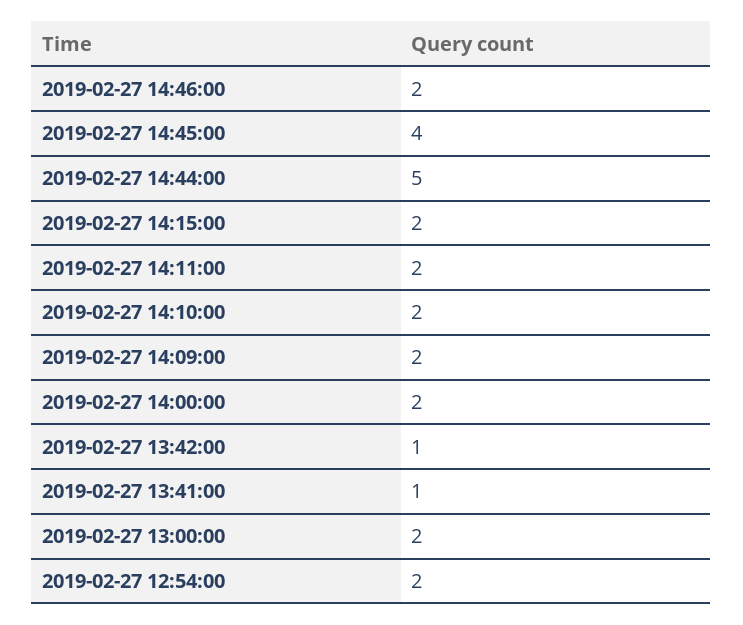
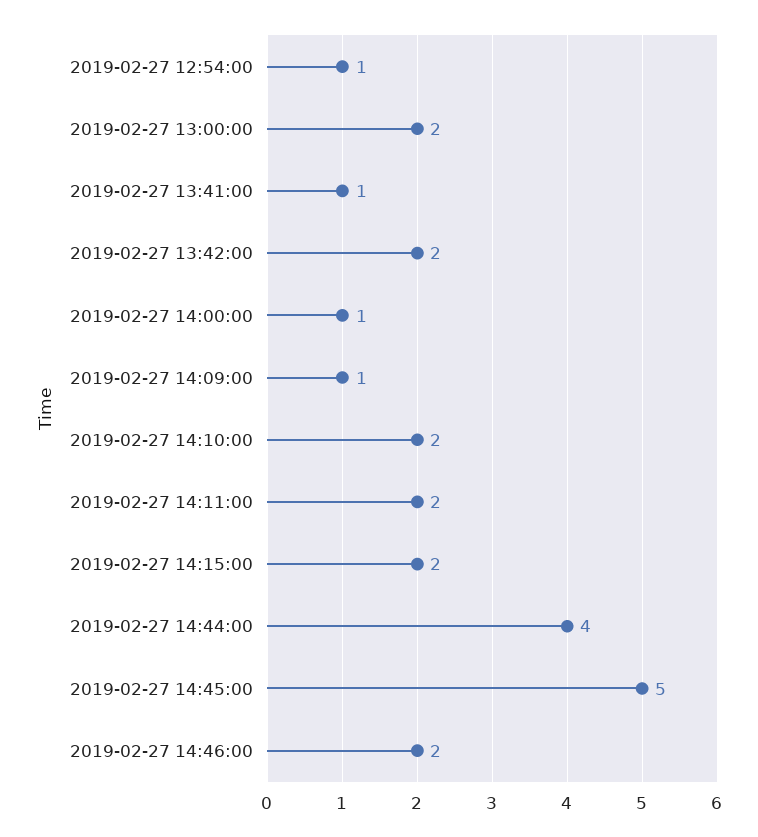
2019-02-27 14:45:00: 4 -> 5
2019-02-27 14:44:00: 5 -> 4
2019-02-27 14:09:00: 2 -> 1
2019-02-27 14:00:00: 2 -> 1
2019-02-27 13:42:00: 1 -> 2
2019-02-27 12:54:00: 2 -> 1

